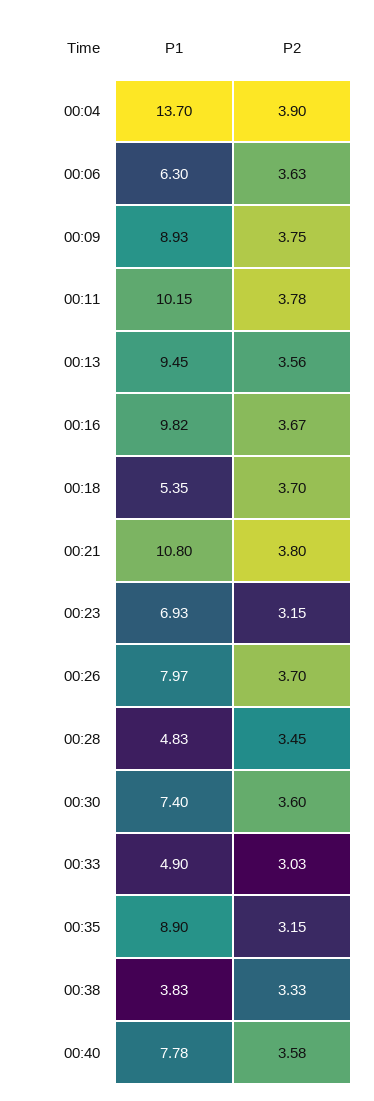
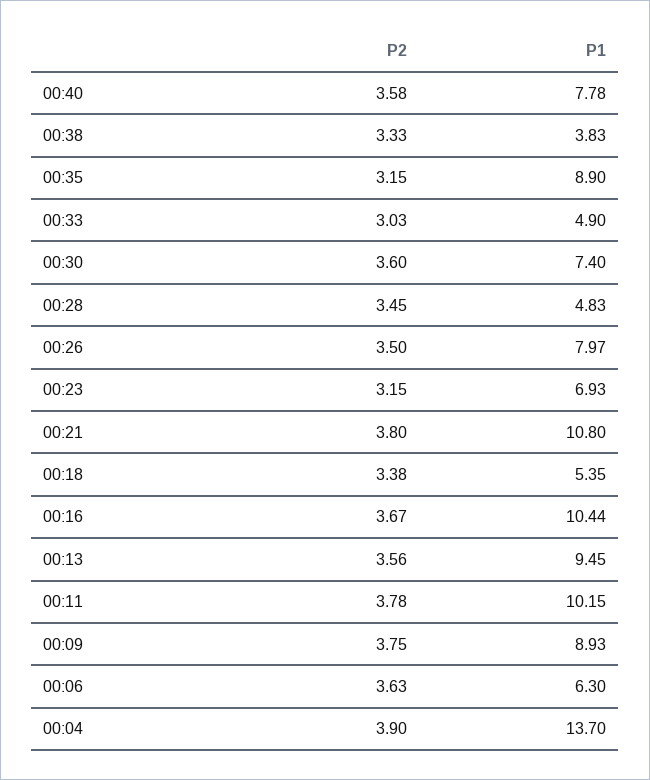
P1, 00:16: 9.82 -> 10.44
P2, 00:18: 3.7 -> 3.38
P2, 00:26: 3.7 -> 3.5

